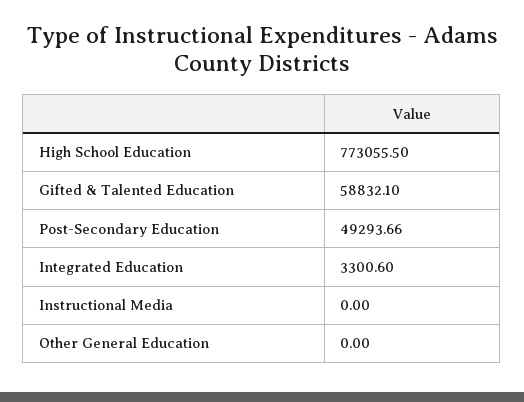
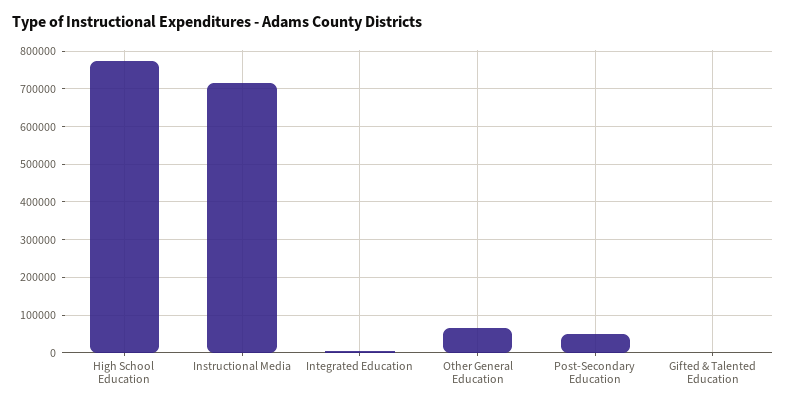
Gifted & Talented Education: 58832.1 -> 0
Instructional Media: 0 -> 720000
Other General Education: 0 -> 60000

